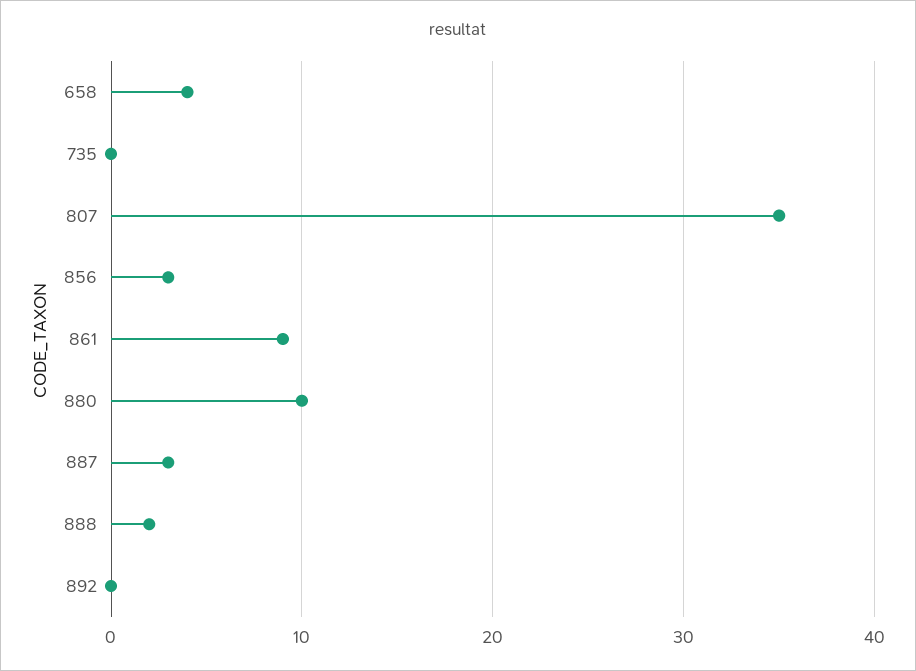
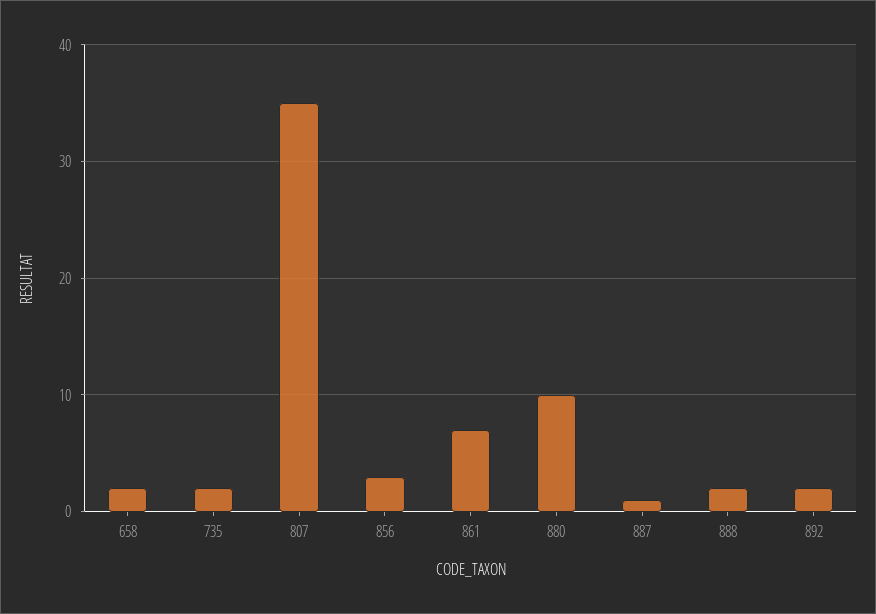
658: 4 -> 2
735: 0 -> 2
861: 9 -> 7
887: 3 -> 1
892: 0 -> 2

